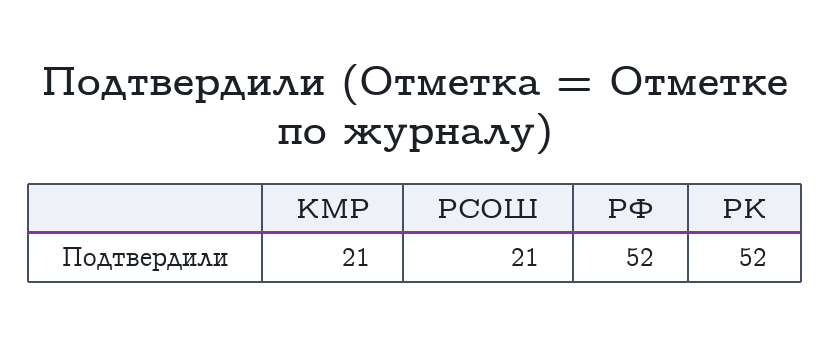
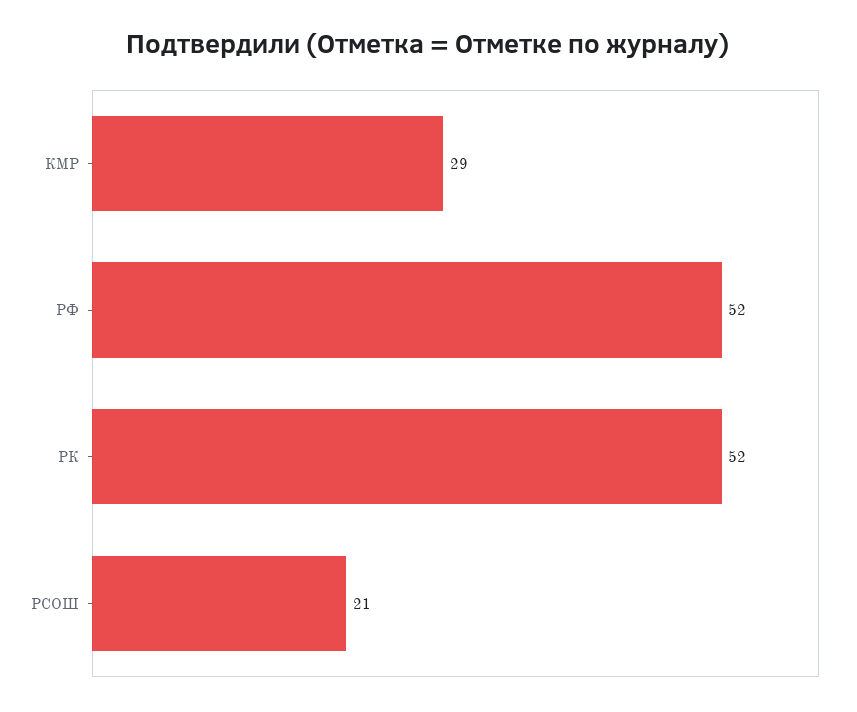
КМР: 21 -> 29

